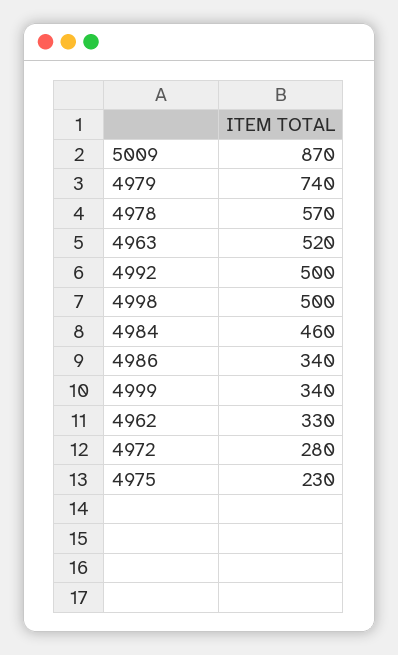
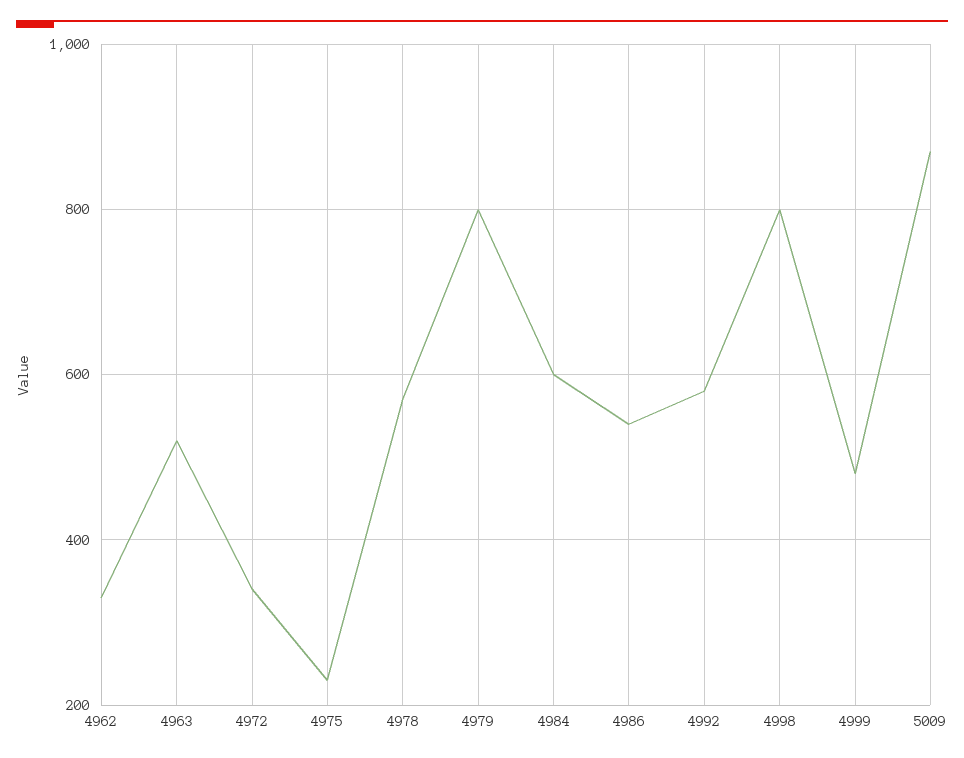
4979: 740 -> 800
4992: 500 -> 580
4998: 500 -> 800
4984: 460 -> 600
4986: 340 -> 540
4999: 340 -> 480
4972: 280 -> 340

